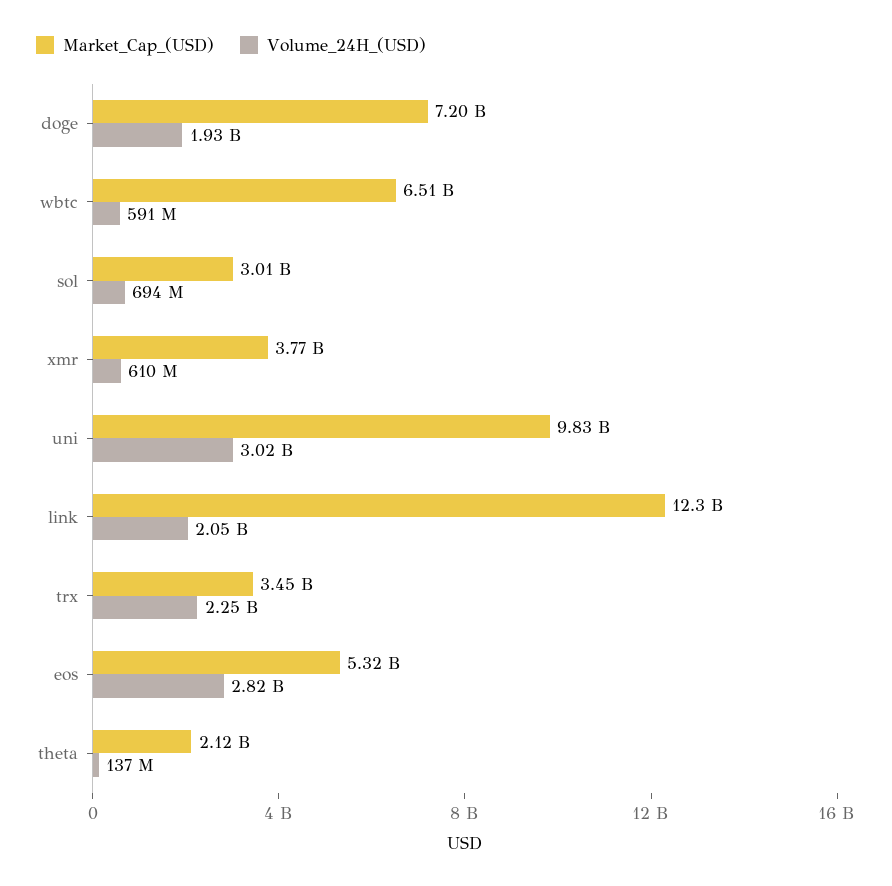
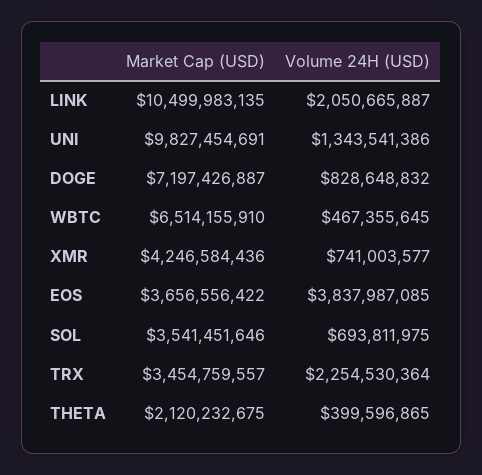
Volume_24H_(USD), doge: 1930000000 -> 828648832
Volume_24H_(USD), wbtc: 591000000 -> 467355645
Market_Cap_(USD), sol: 3010000000 -> 3541451646
Market_Cap_(USD), xmr: 3770000000 -> 4246584436
Volume_24H_(USD), xmr: 610000000 -> 741003577
Volume_24H_(USD), uni: 3020000000 -> 1343541386
Market_Cap_(USD), link: 12300000000 -> 10499983135
Market_Cap_(USD), eos: 5320000000 -> 3656556422
Volume_24H_(USD), eos: 2820000000 -> 3837987085
Volume_24H_(USD), theta: 137000000 -> 399596865

